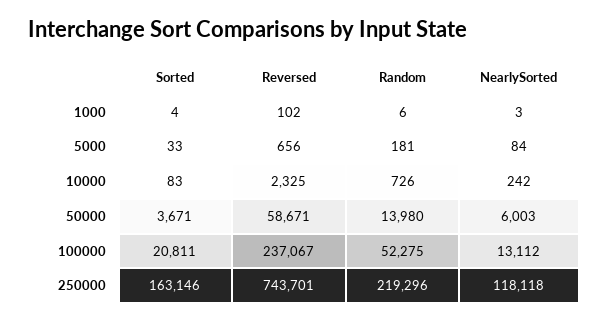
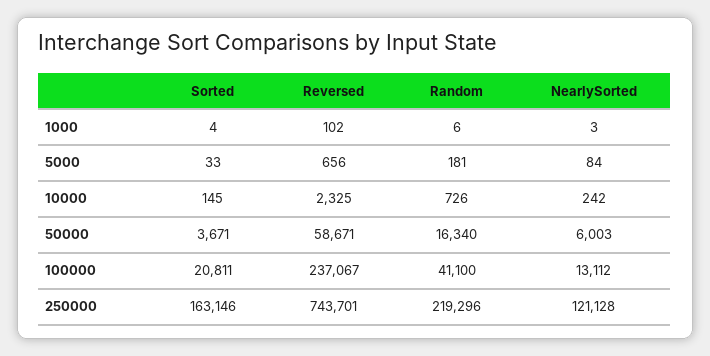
Sorted, 10000: 83 -> 145
Random, 50000: 13980 -> 16340
Random, 100000: 52275 -> 41100
NearlySorted, 250000: 118118 -> 121128

